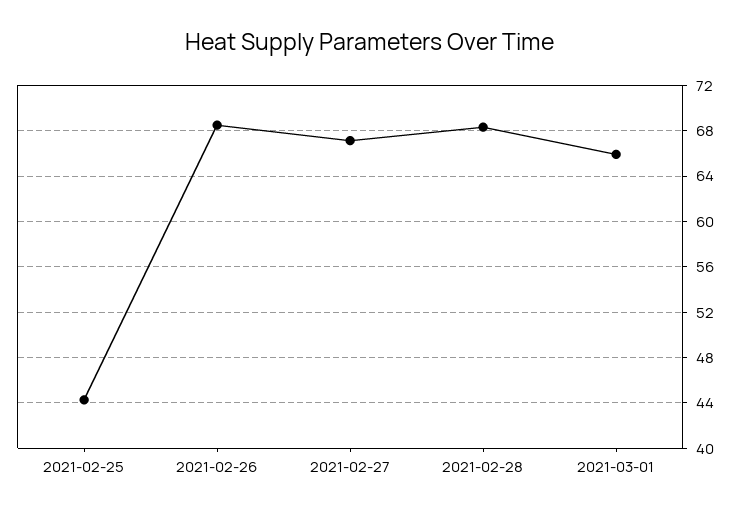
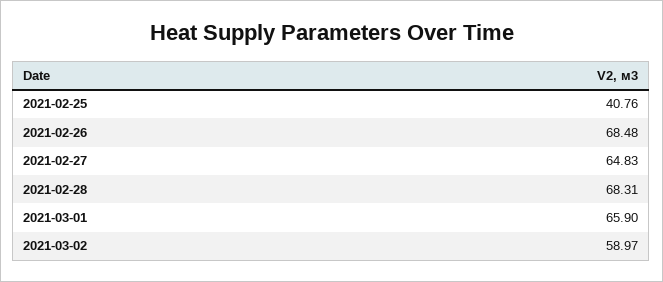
2021-02-25: 44 -> 40.76
2021-02-27: 67 -> 64.83
2021-03-02: none -> 58.97

